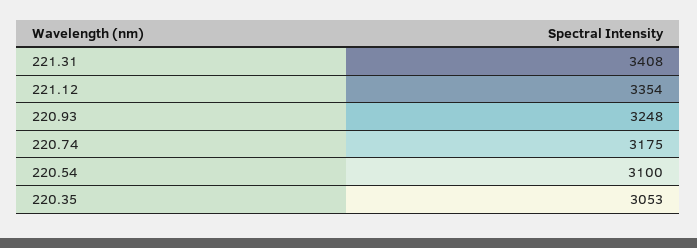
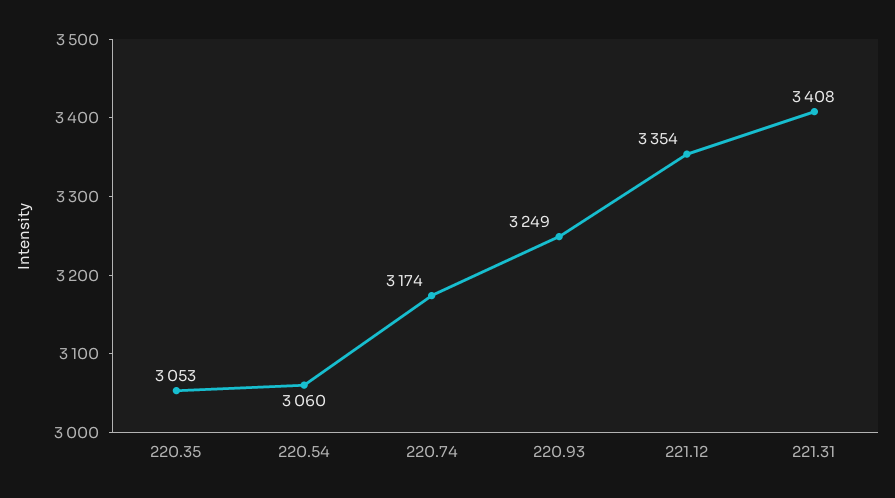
220.93: 3248 -> 3249
220.74: 3175 -> 3174
220.54: 3100 -> 3060

